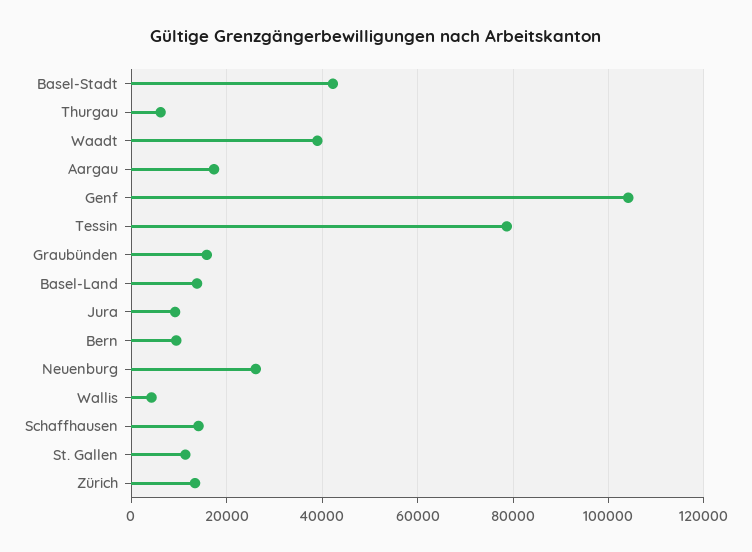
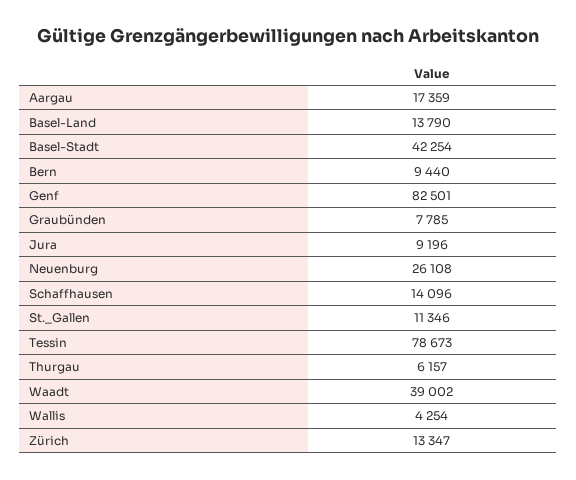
Genf: 104000 -> 82501
Graubünden: 16000 -> 7785

